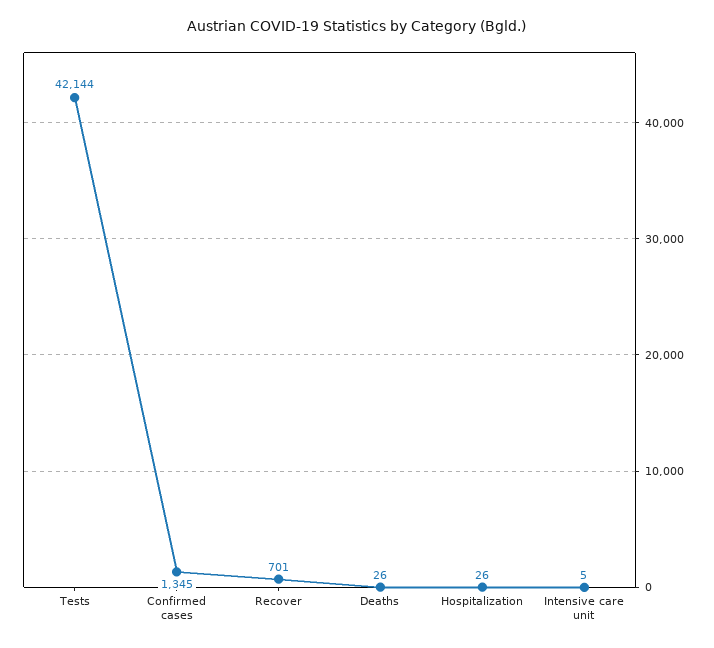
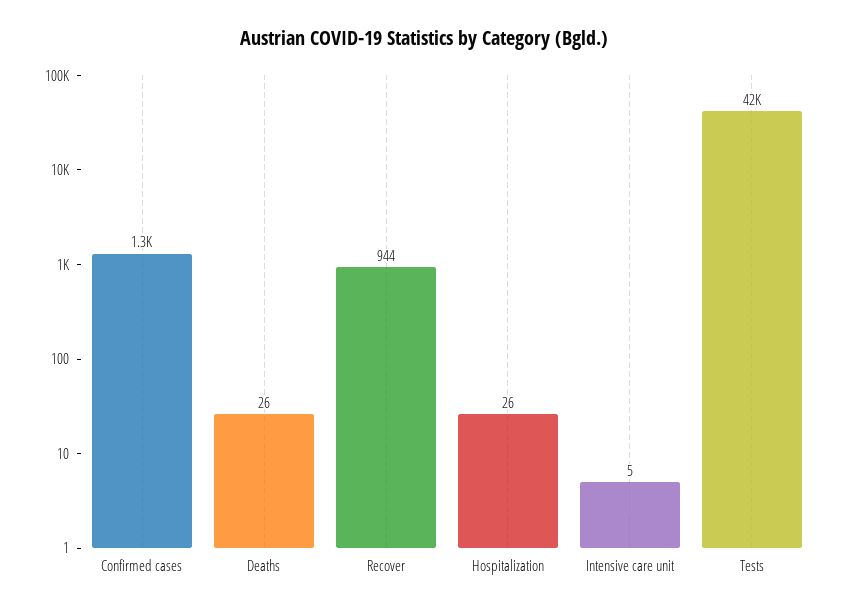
Recover: 701 -> 944

